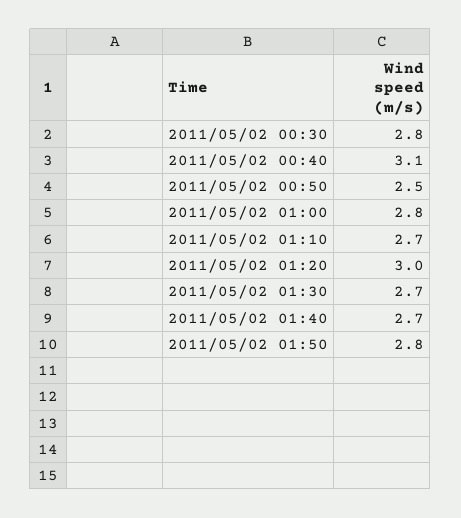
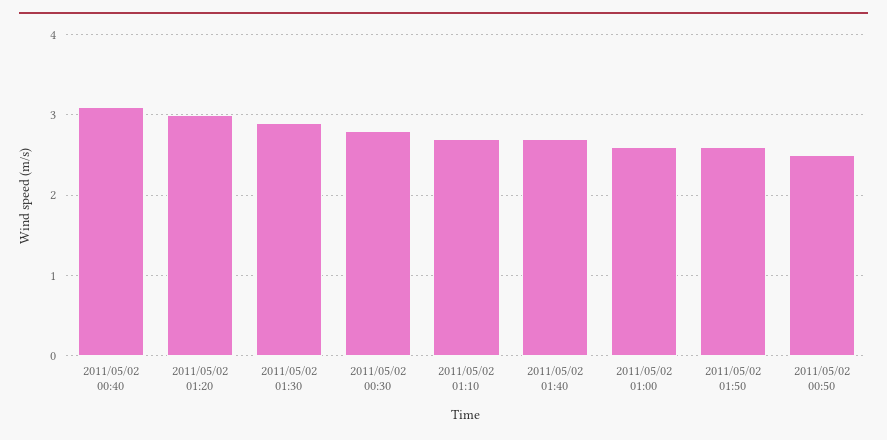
2011/05/02 01:00: 2.8 -> 2.6
2011/05/02 01:30: 2.7 -> 2.9
2011/05/02 01:50: 2.8 -> 2.6

